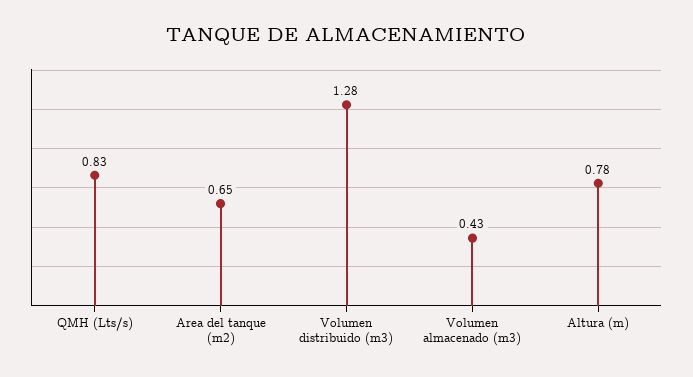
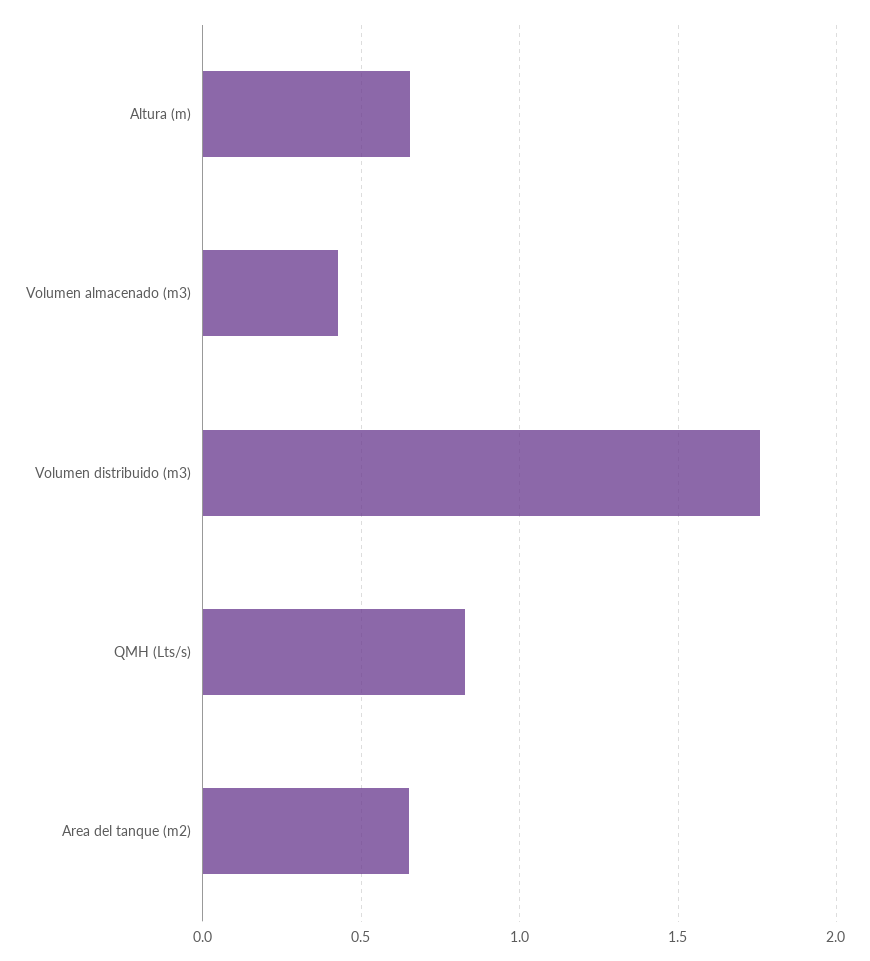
Volumen distribuido (m3): 1.28 -> 1.75
Altura (m): 0.78 -> 0.65

